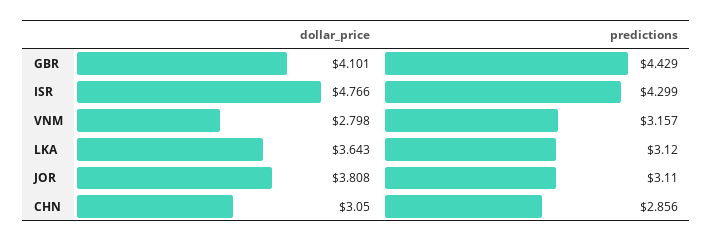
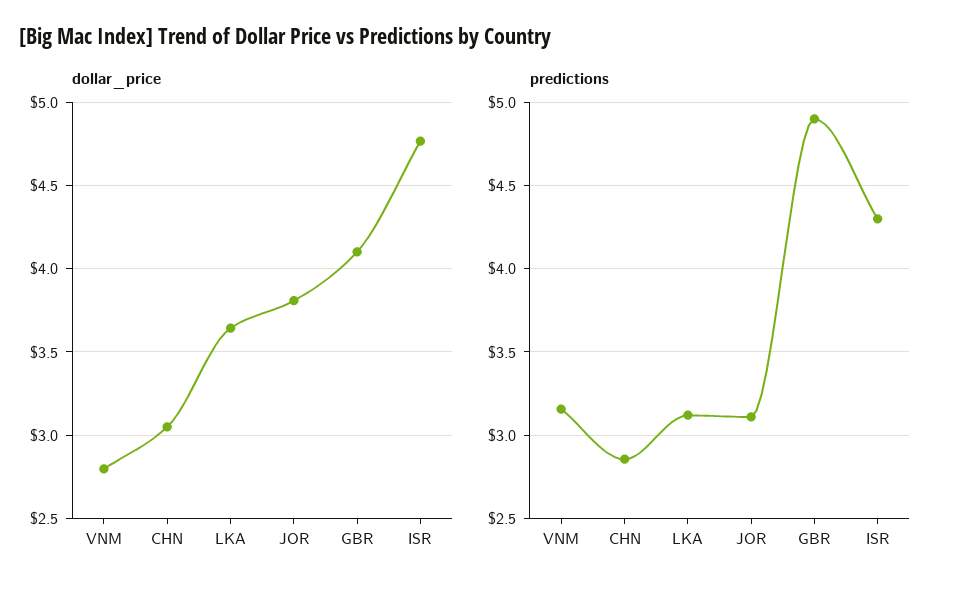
predictions, GBR: 4.429 -> 4.9

